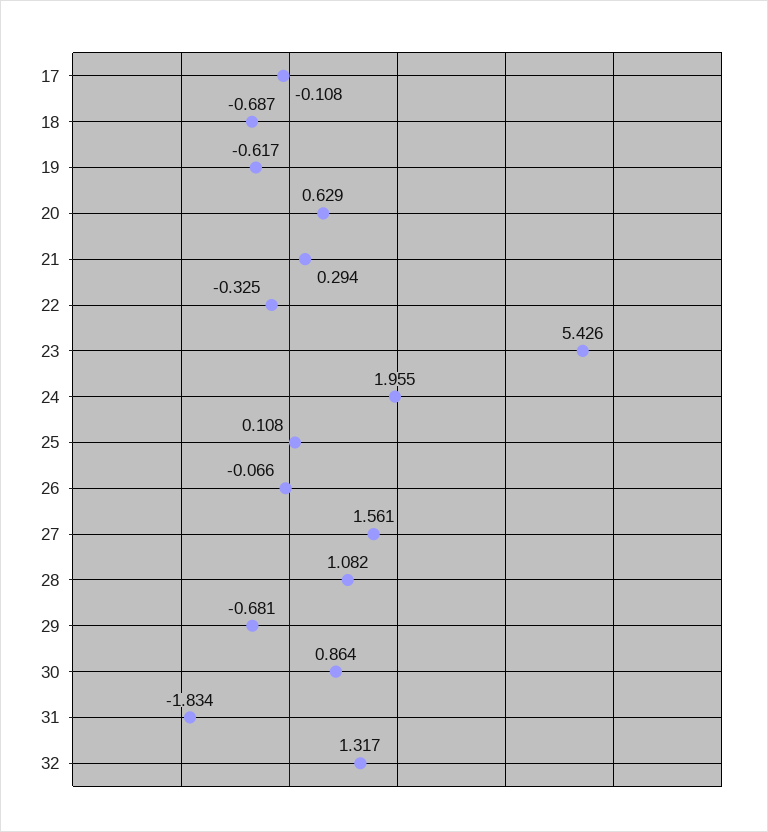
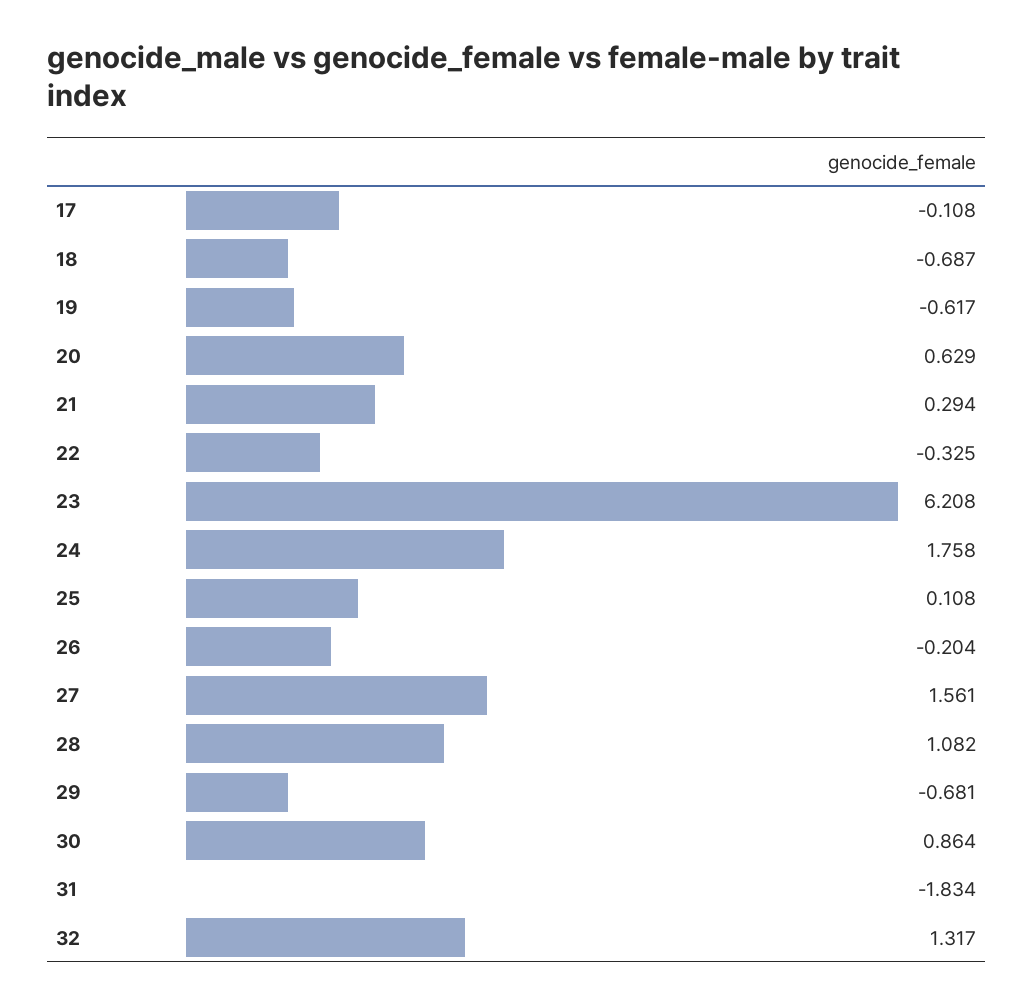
23: 5.426 -> 6.208
24: 1.955 -> 1.758
26: -0.066 -> -0.204

